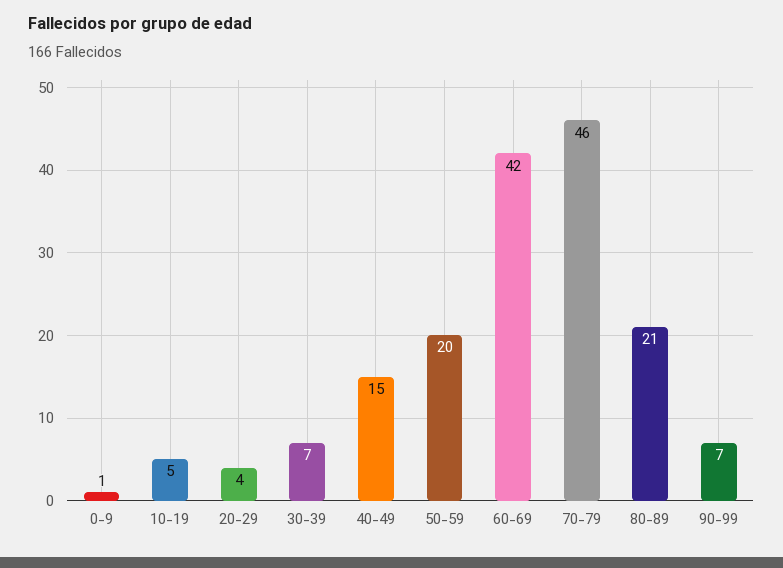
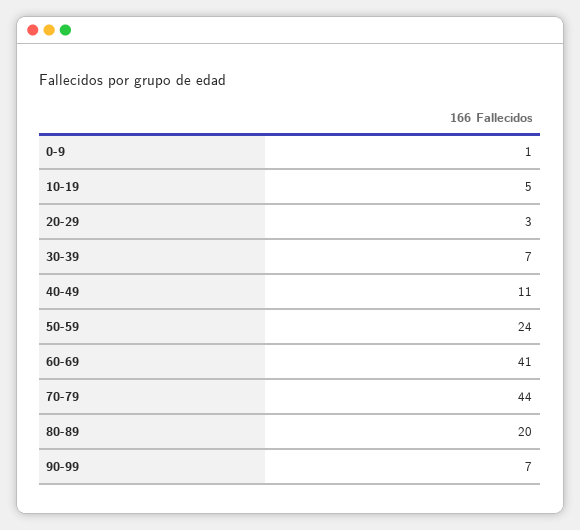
20-29: 4 -> 3
40-49: 15 -> 11
50-59: 20 -> 24
60-69: 42 -> 41
70-79: 46 -> 44
80-89: 21 -> 20

